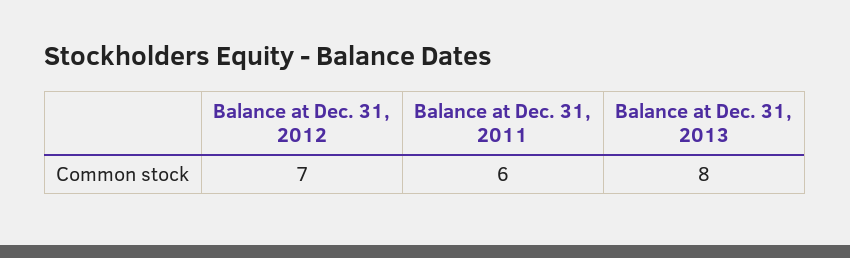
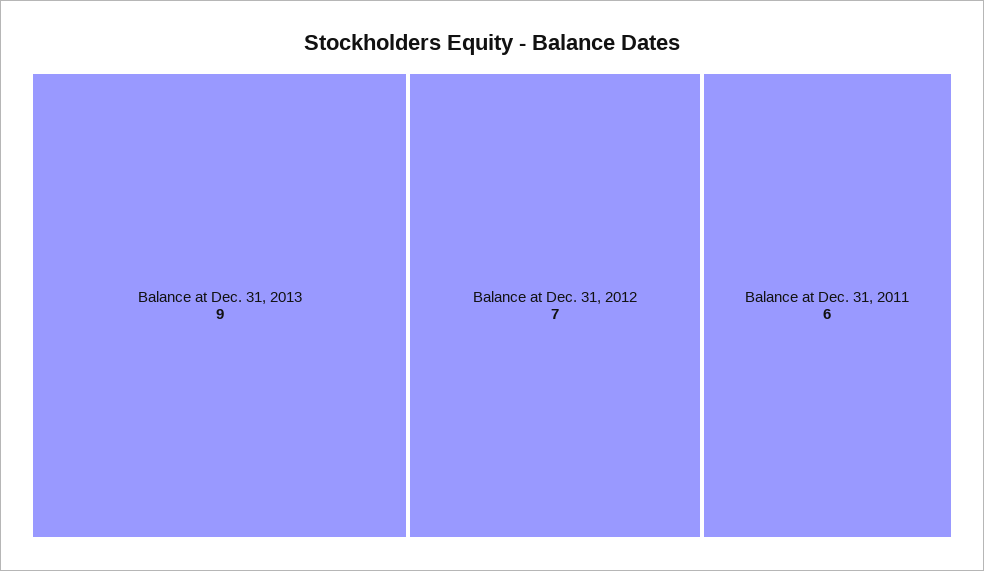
Balance at Dec. 31, 2013: 8 -> 9

